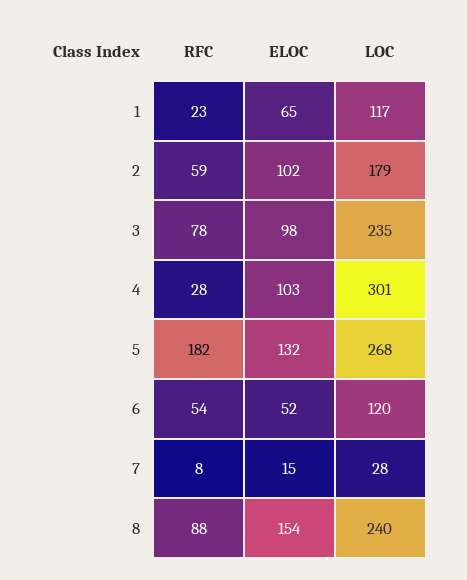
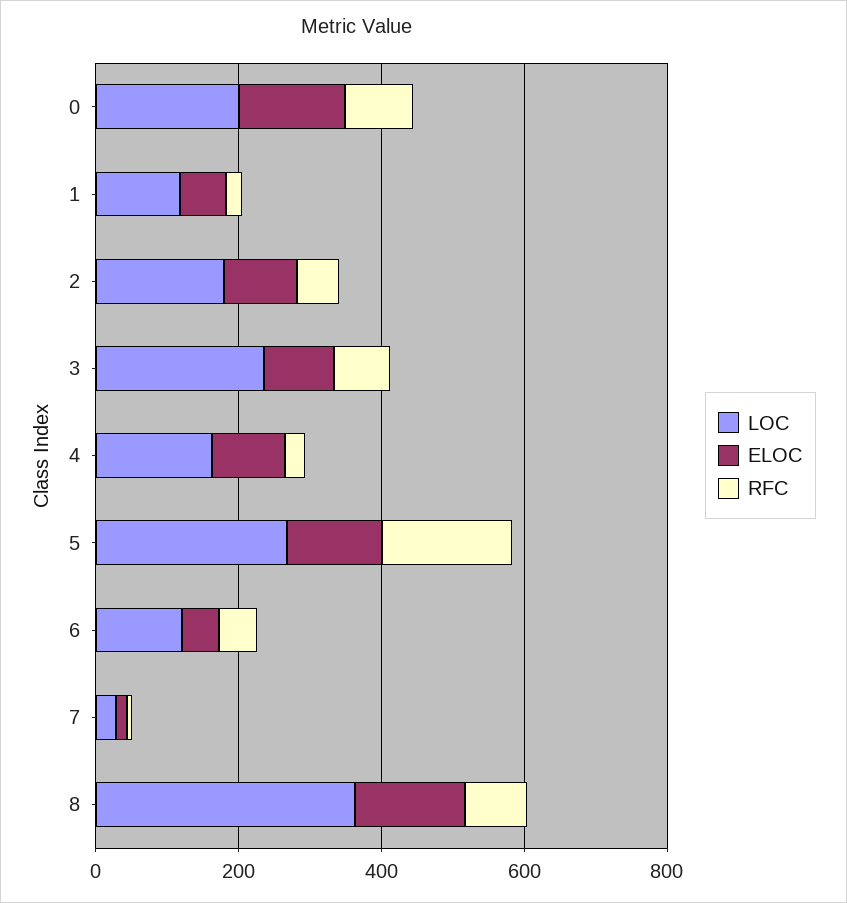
LOC, 4: 301 -> 150
LOC, 8: 240 -> 350
LOC, 0: none -> 200
ELOC, 0: none -> 150
RFC, 0: none -> 100

